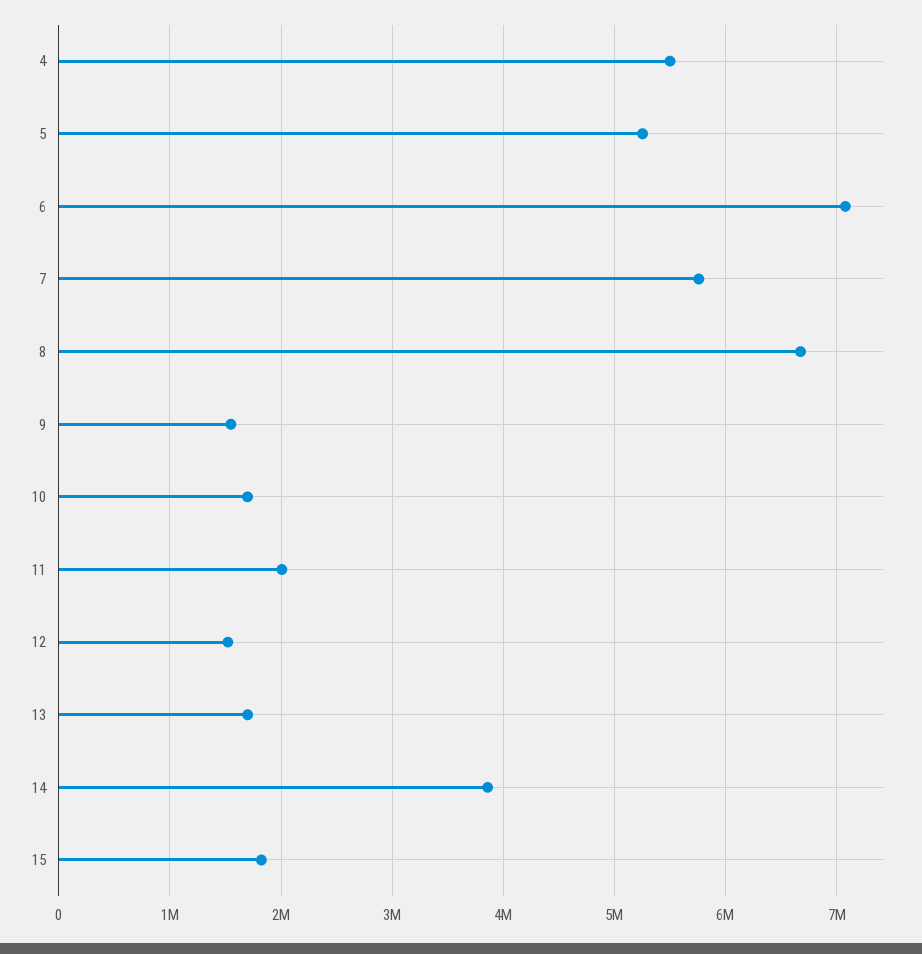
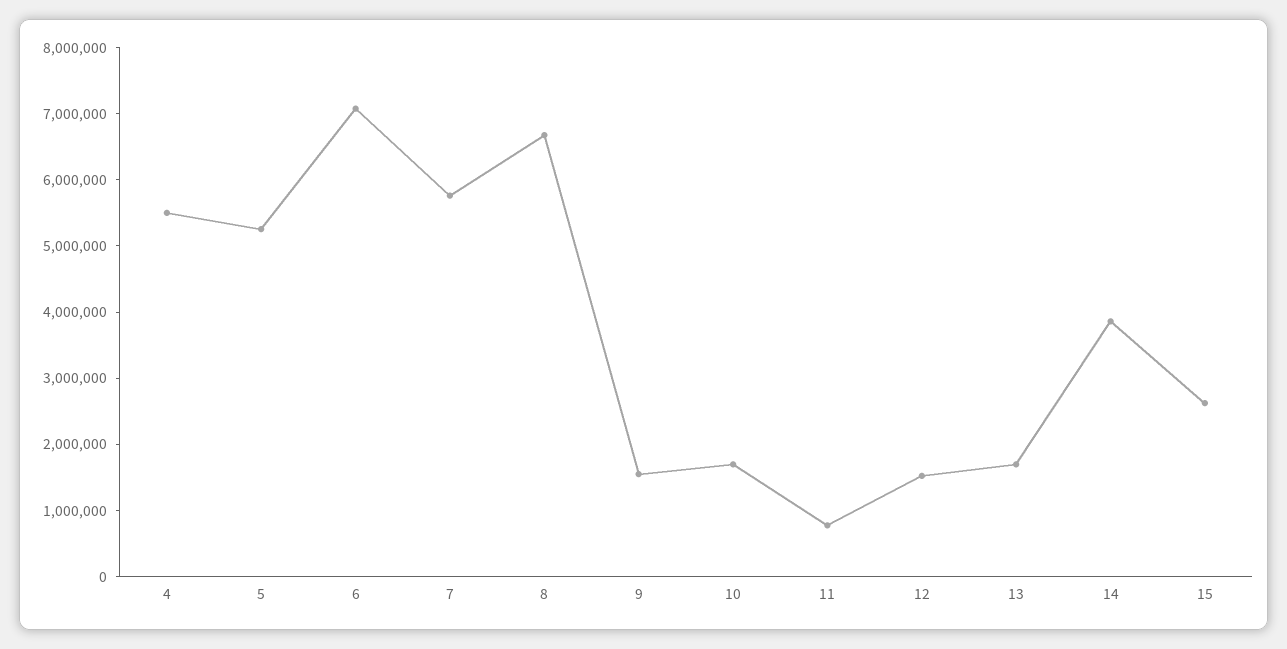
11: 2000000 -> 800000
15: 1800000 -> 2600000

